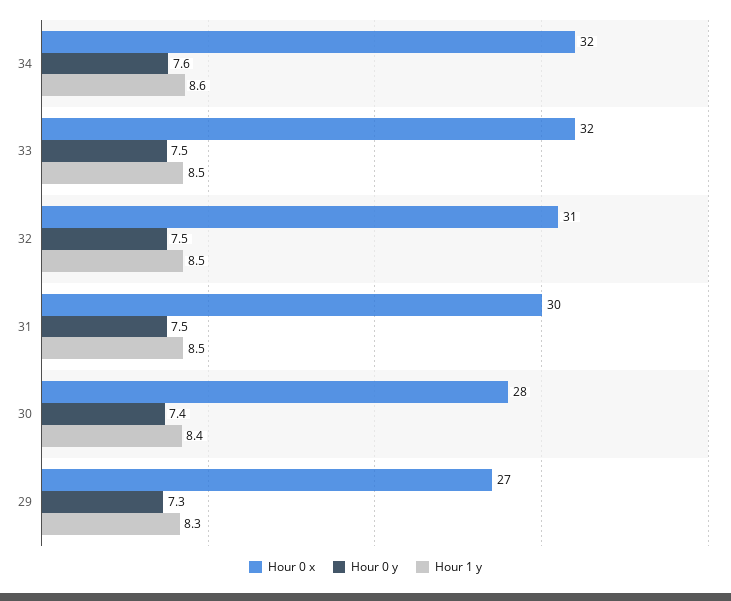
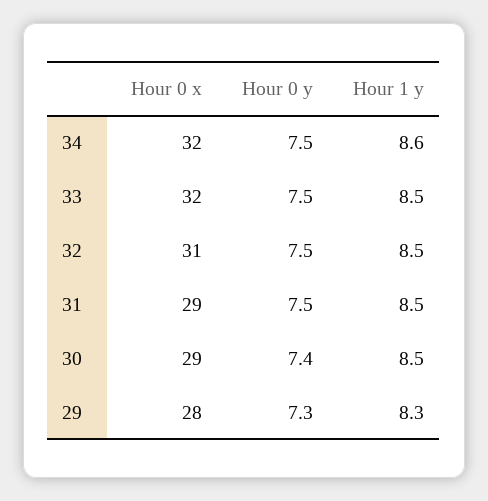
Hour 0 y, 34: 7.6 -> 7.5
Hour 0 x, 31: 30 -> 29
Hour 0 x, 30: 28 -> 29
Hour 1 y, 30: 8.4 -> 8.5
Hour 0 x, 29: 27 -> 28

